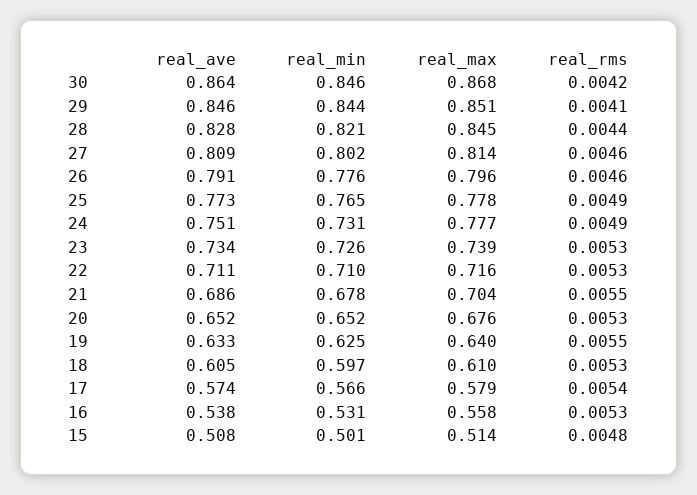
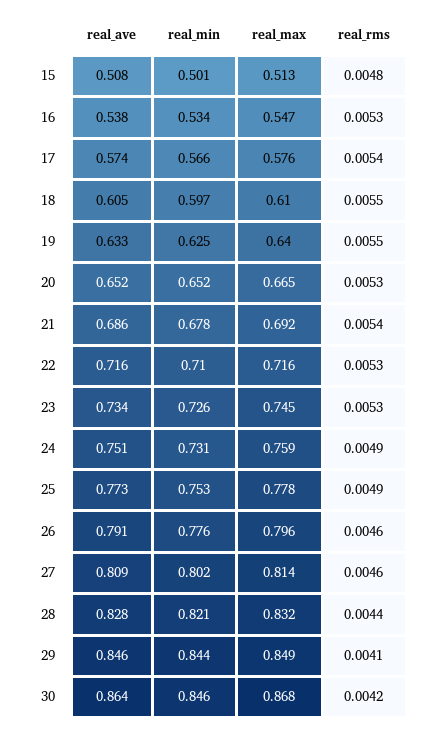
real_max, 29: 0.851 -> 0.849
real_max, 28: 0.845 -> 0.832
real_min, 25: 0.765 -> 0.753
real_max, 24: 0.777 -> 0.759
real_max, 23: 0.739 -> 0.745
real_ave, 22: 0.711 -> 0.716
real_max, 21: 0.704 -> 0.692
real_rms, 21: 0.0055 -> 0.0054
real_max, 20: 0.676 -> 0.665
real_rms, 18: 0.0053 -> 0.0055
real_max, 17: 0.579 -> 0.576
real_min, 16: 0.531 -> 0.534
real_max, 16: 0.558 -> 0.547
real_max, 15: 0.514 -> 0.513

